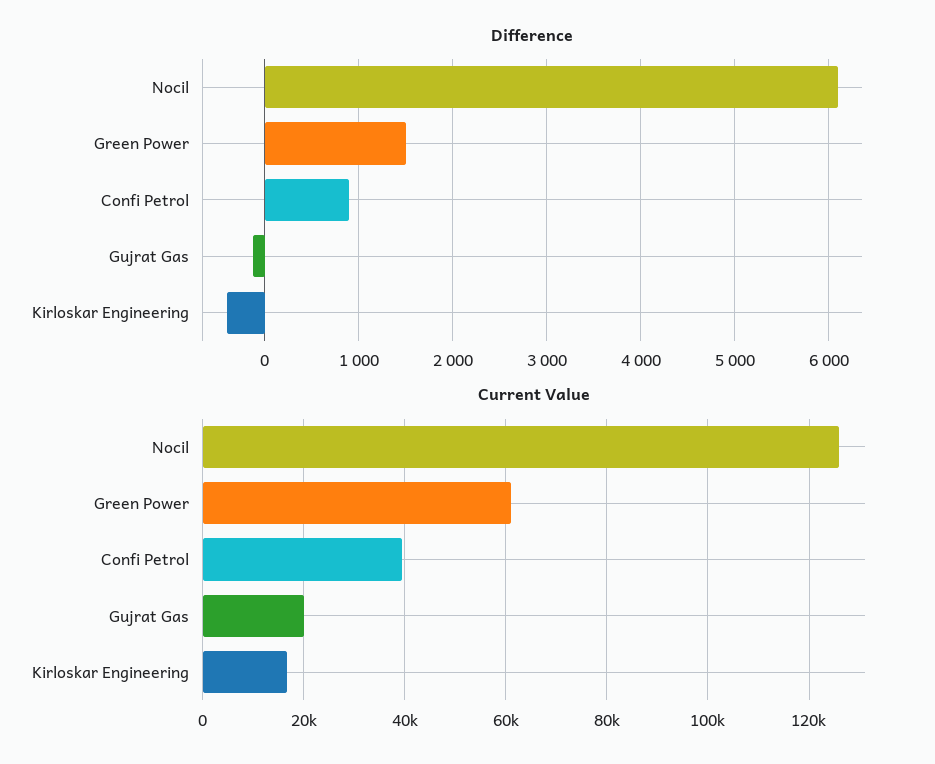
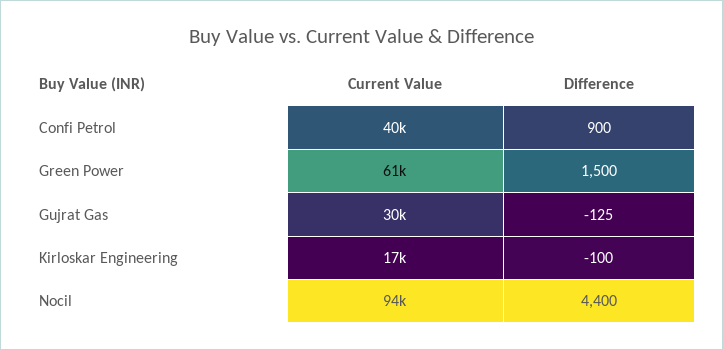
Difference, Nocil: 6100 -> 4400
Difference, Kirloskar Engineering: -400 -> -100
Current Value, Nocil: 126000 -> 94000
Current Value, Gujrat Gas: 20000 -> 30000

